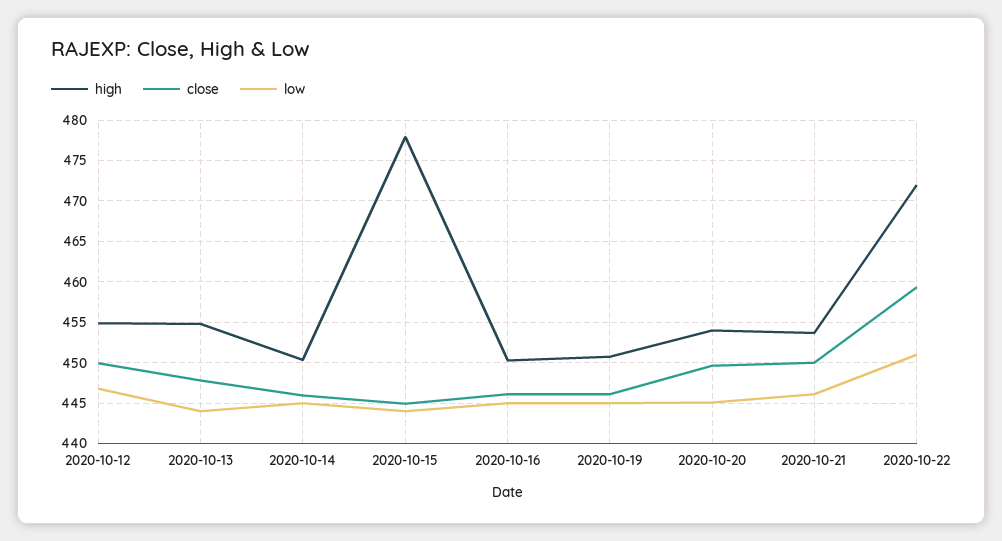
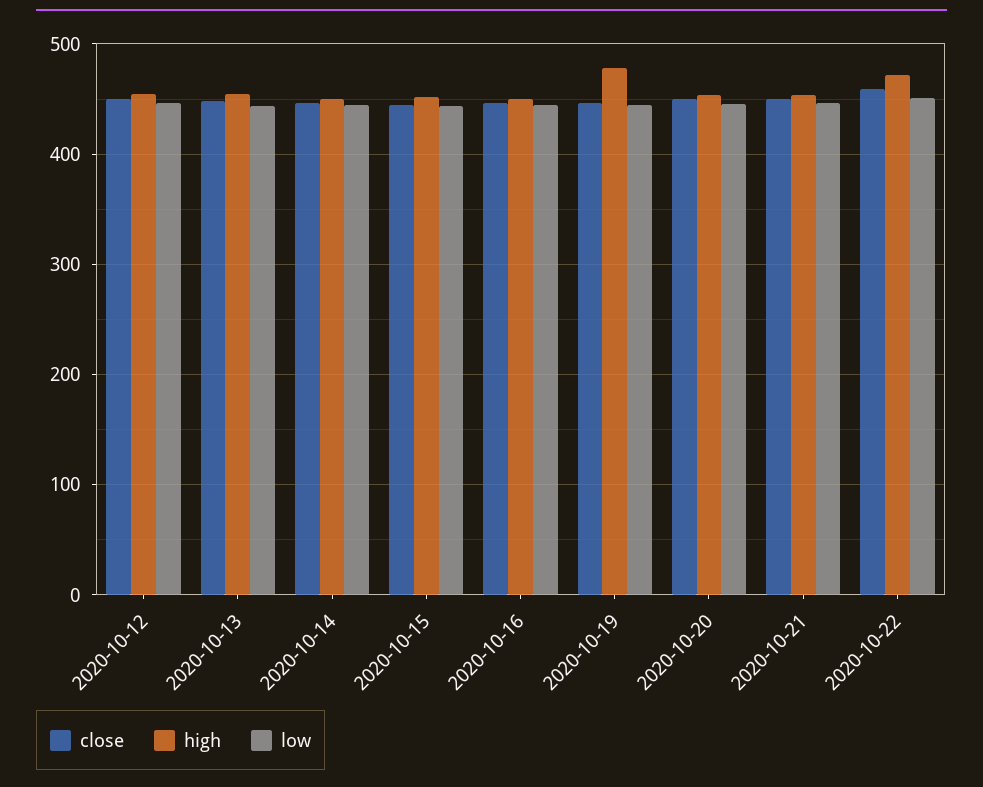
high, 2020-10-15: 478 -> 450
high, 2020-10-19: 451 -> 480

